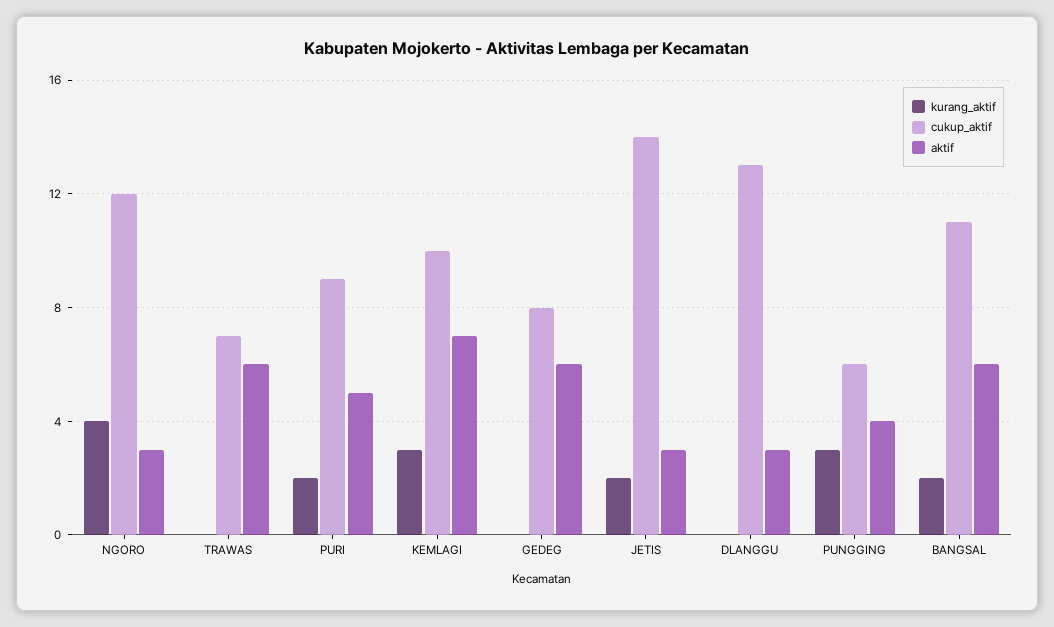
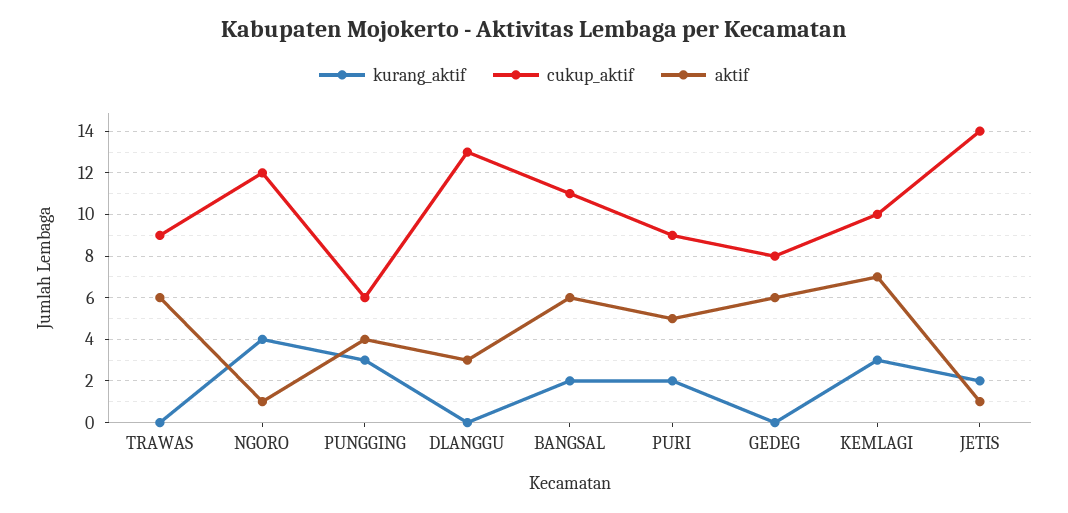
aktif, NGORO: 3 -> 1
cukup_aktif, TRAWAS: 7 -> 9
aktif, JETIS: 3 -> 1

